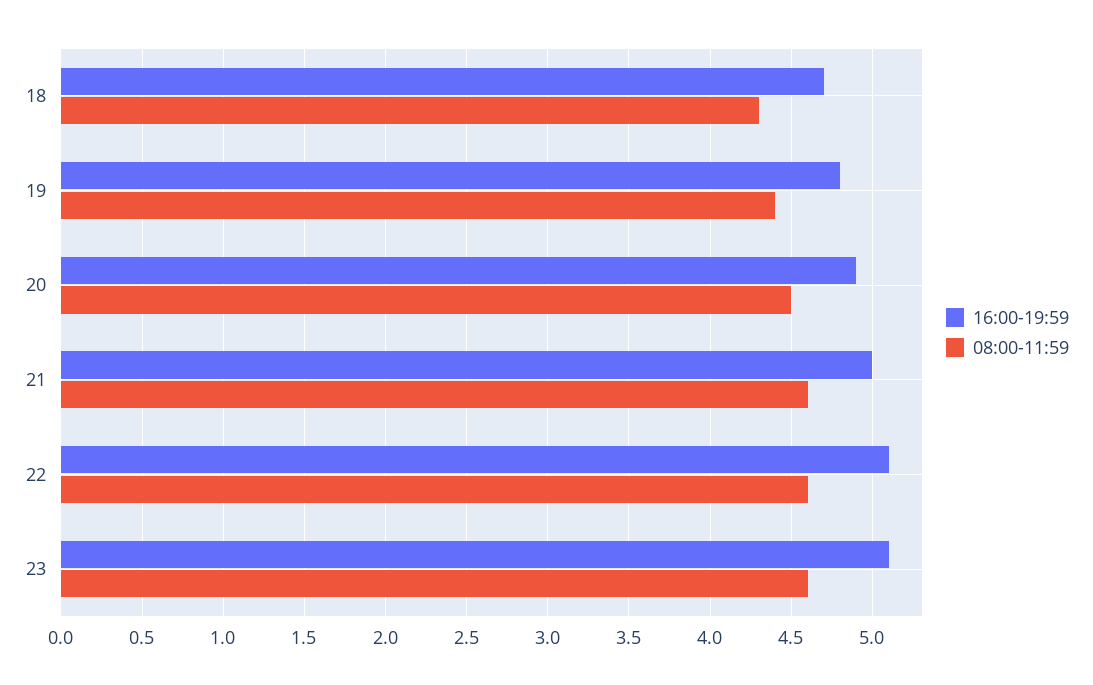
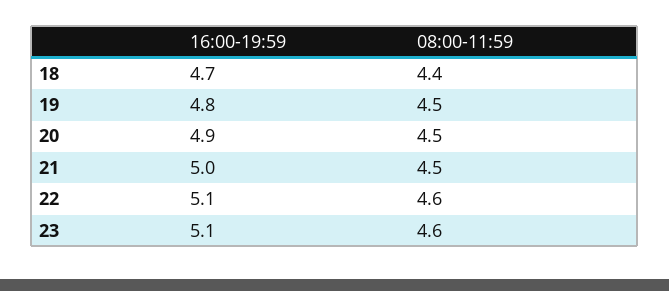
08:00-11:59, 18: 4.3 -> 4.4
08:00-11:59, 19: 4.4 -> 4.5
08:00-11:59, 21: 4.6 -> 4.5

